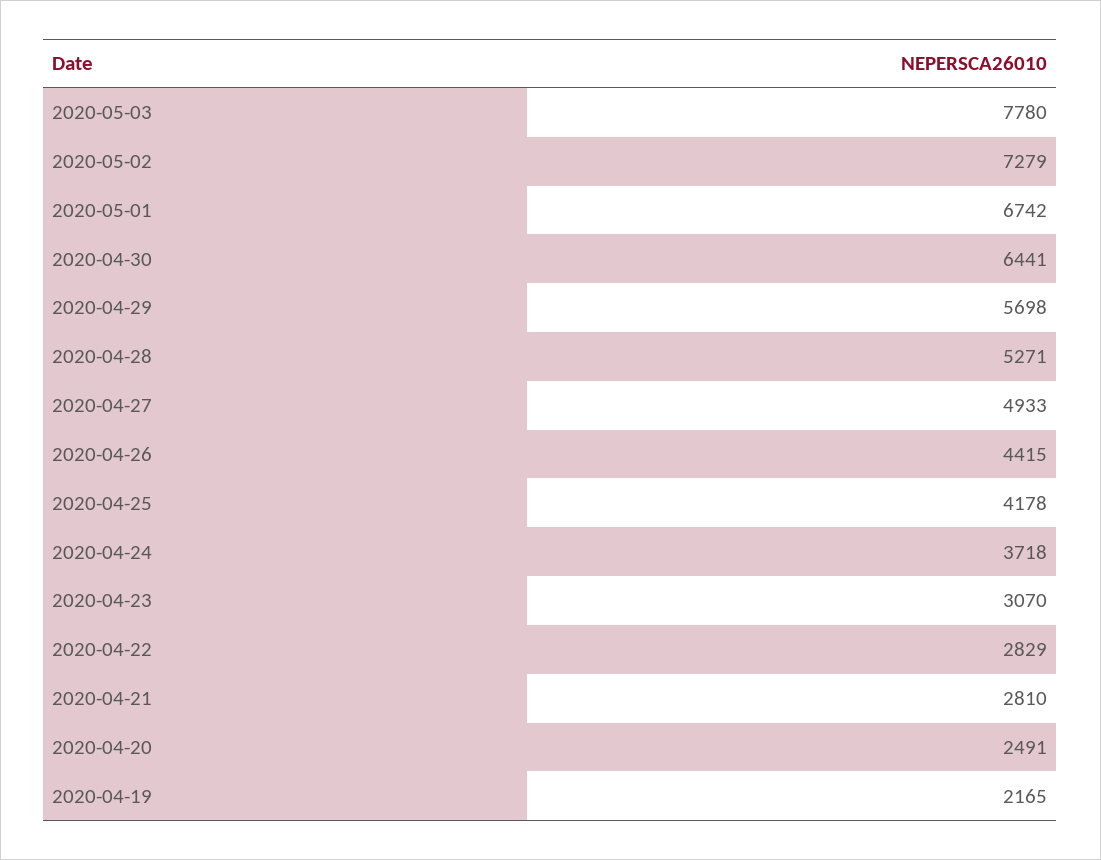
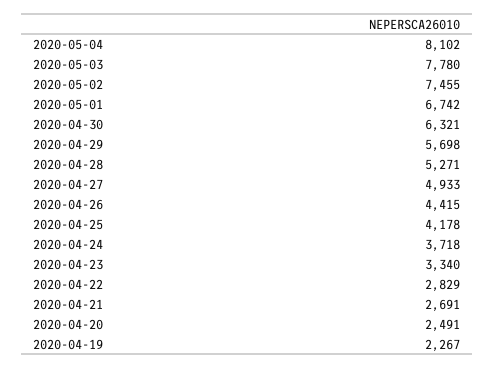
2020-05-02: 7279 -> 7455
2020-04-30: 6441 -> 6321
2020-04-23: 3070 -> 3340
2020-04-21: 2810 -> 2691
2020-04-19: 2165 -> 2267
2020-05-04: none -> 8102

